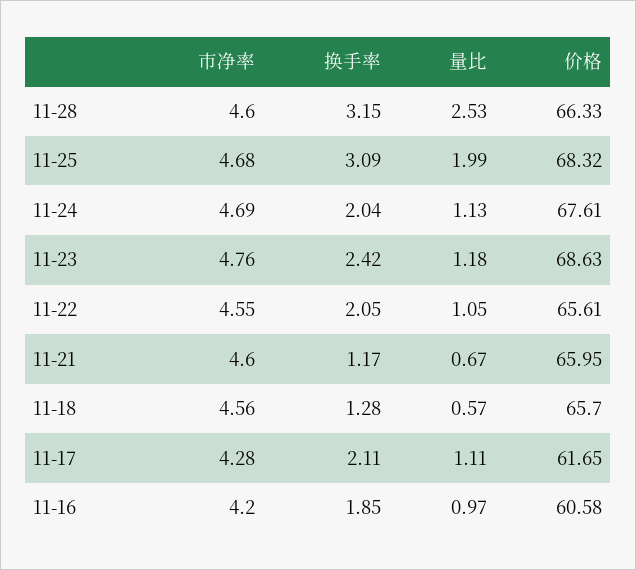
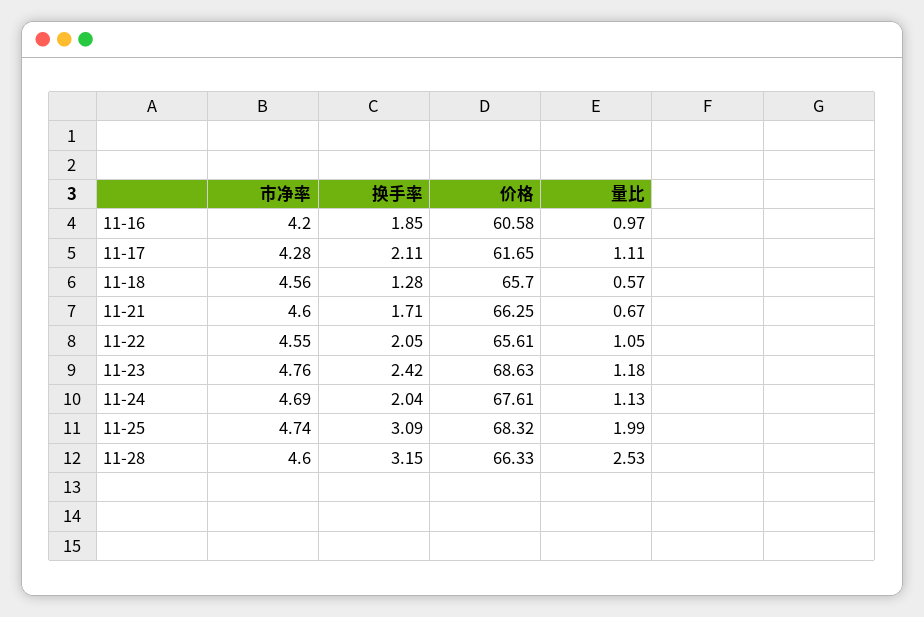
市净率, 11-25: 4.68 -> 4.74
换手率, 11-21: 1.17 -> 1.71
价格, 11-21: 65.95 -> 66.25

